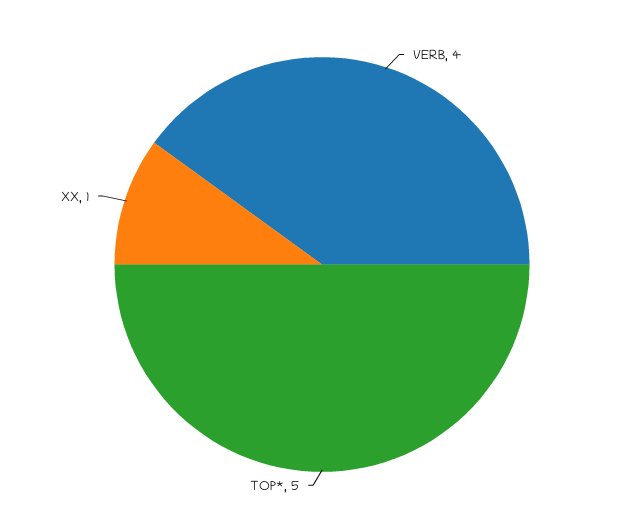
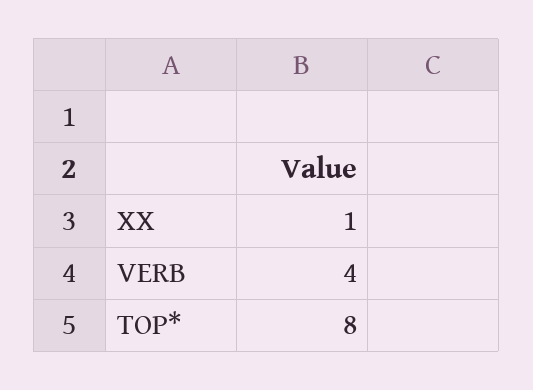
TOP*: 5 -> 8

